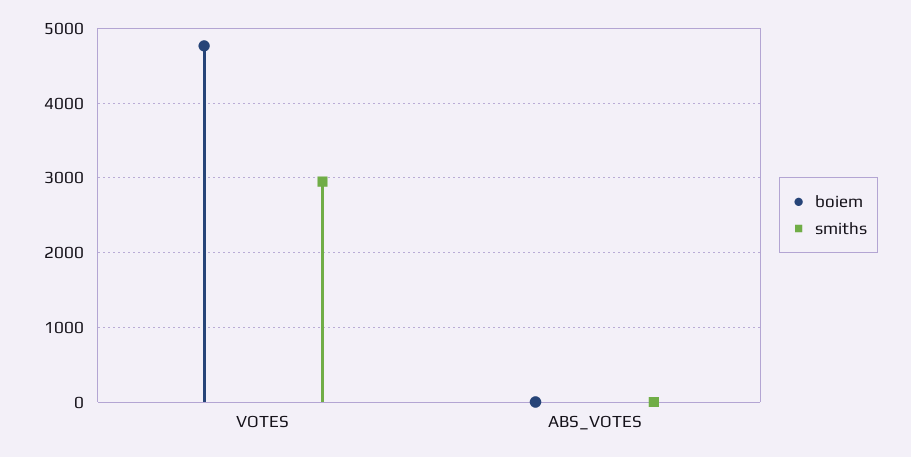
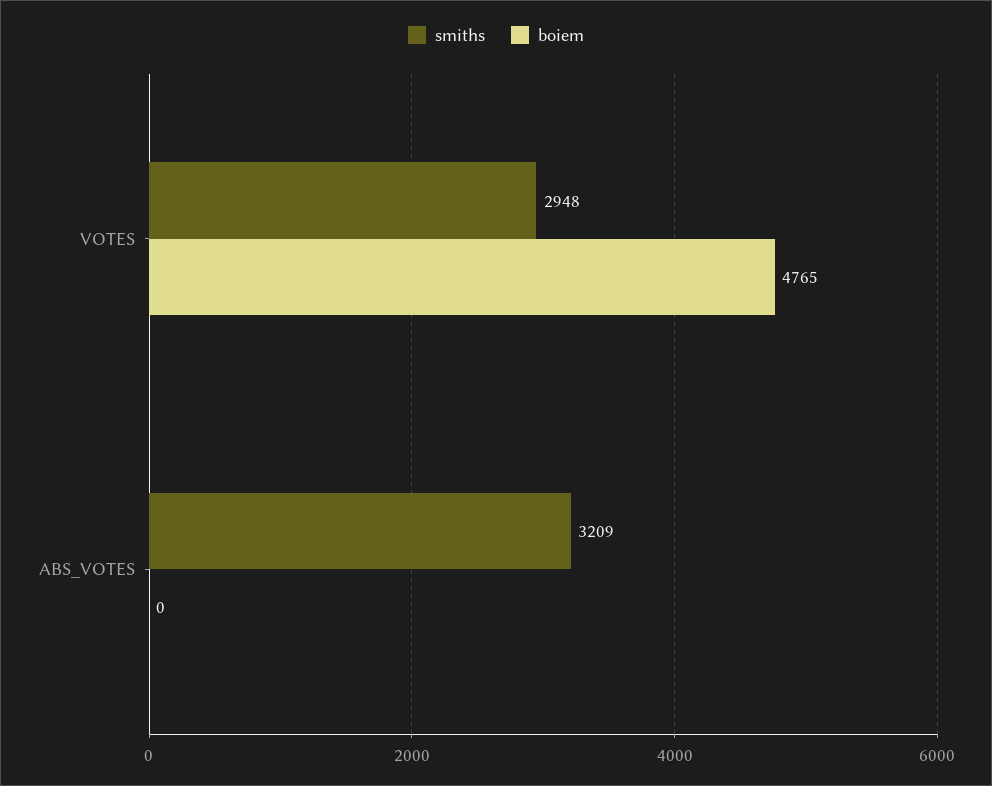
smiths, ABS_VOTES: 0 -> 3209

